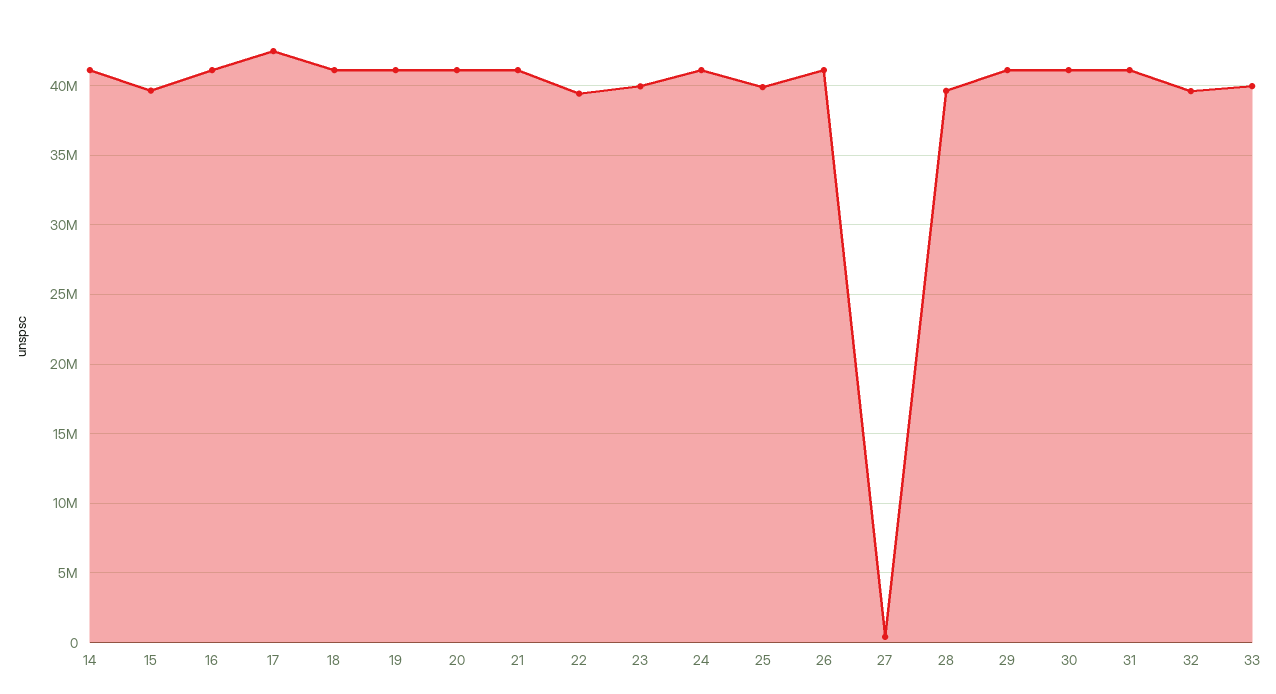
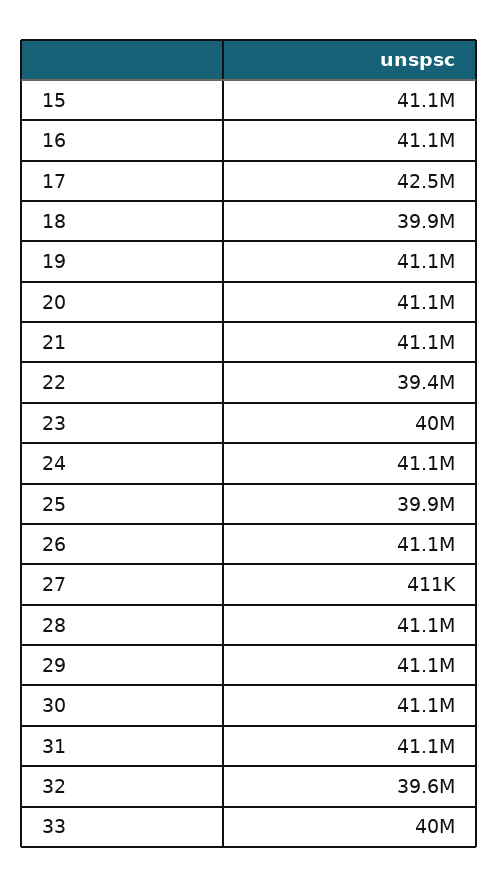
14: 41000000 -> none
15: 39500000 -> 41100000
18: 41000000 -> 39900000
28: 39500000 -> 41100000

